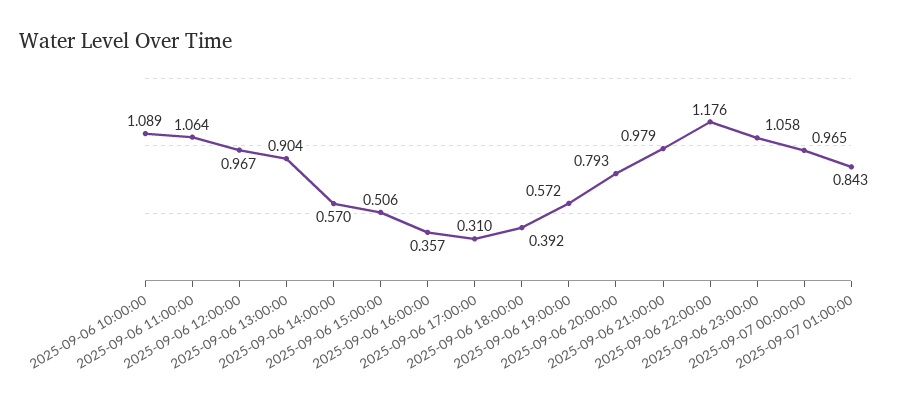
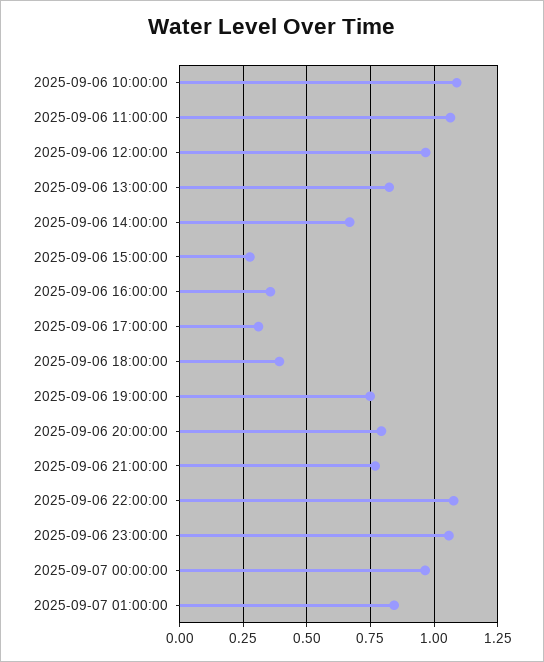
2025-09-06 13:00:00: 0.904 -> 0.825
2025-09-06 14:00:00: 0.57 -> 0.675
2025-09-06 15:00:00: 0.506 -> 0.275
2025-09-06 19:00:00: 0.572 -> 0.75
2025-09-06 21:00:00: 0.979 -> 0.775
2025-09-06 22:00:00: 1.176 -> 1.075

